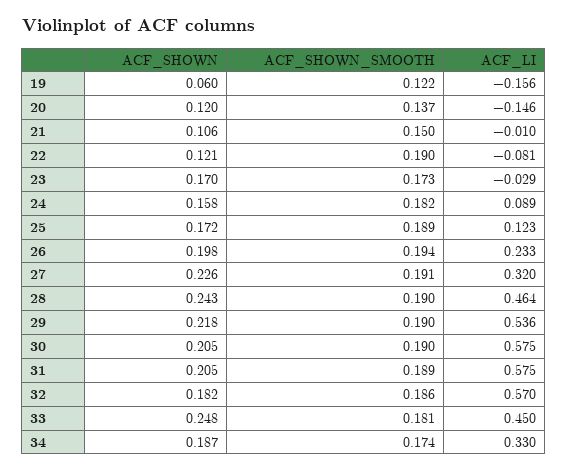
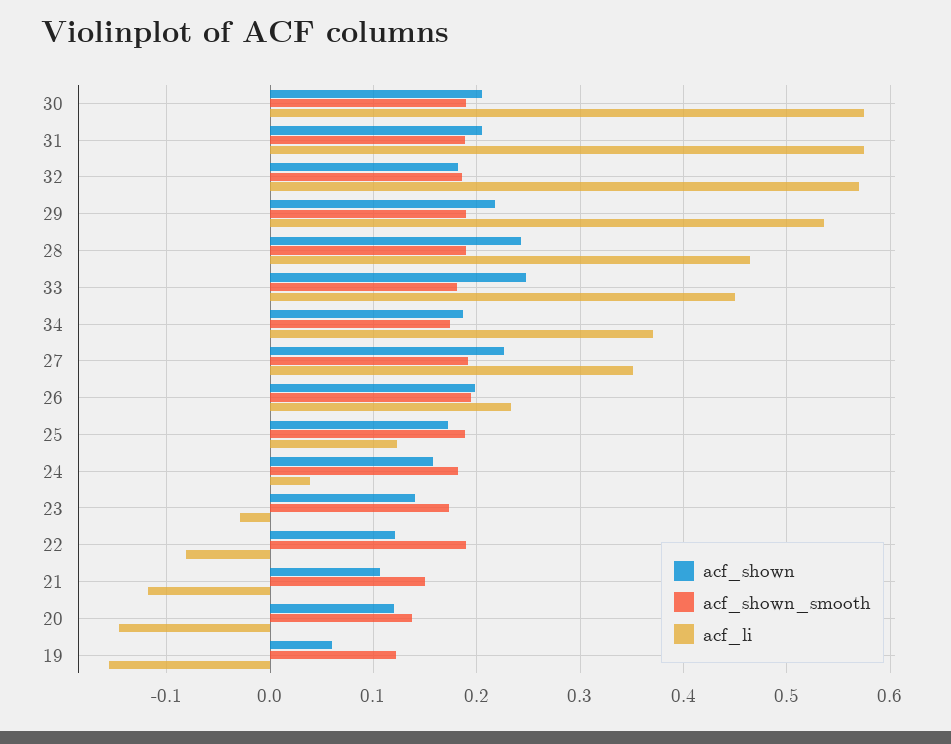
ACF_LI, 21: -0.01 -> -0.12
ACF_SHOWN, 23: 0.17 -> 0.14
ACF_LI, 24: 0.089 -> 0.04
ACF_LI, 27: 0.32 -> 0.35
ACF_LI, 34: 0.33 -> 0.37

